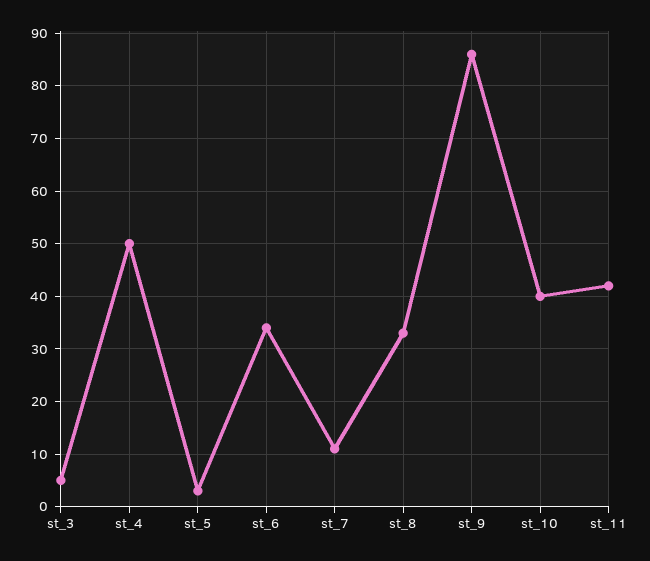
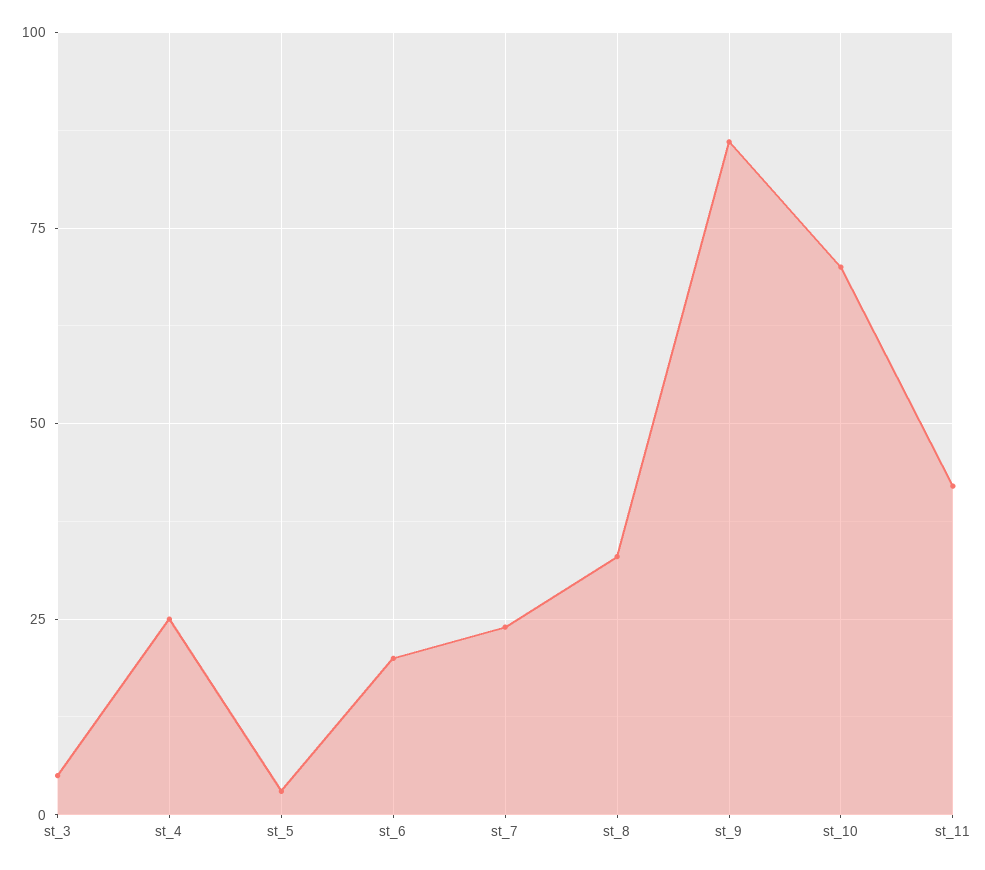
st_4: 50 -> 25
st_6: 35 -> 20
st_7: 10 -> 25
st_10: 40 -> 70

